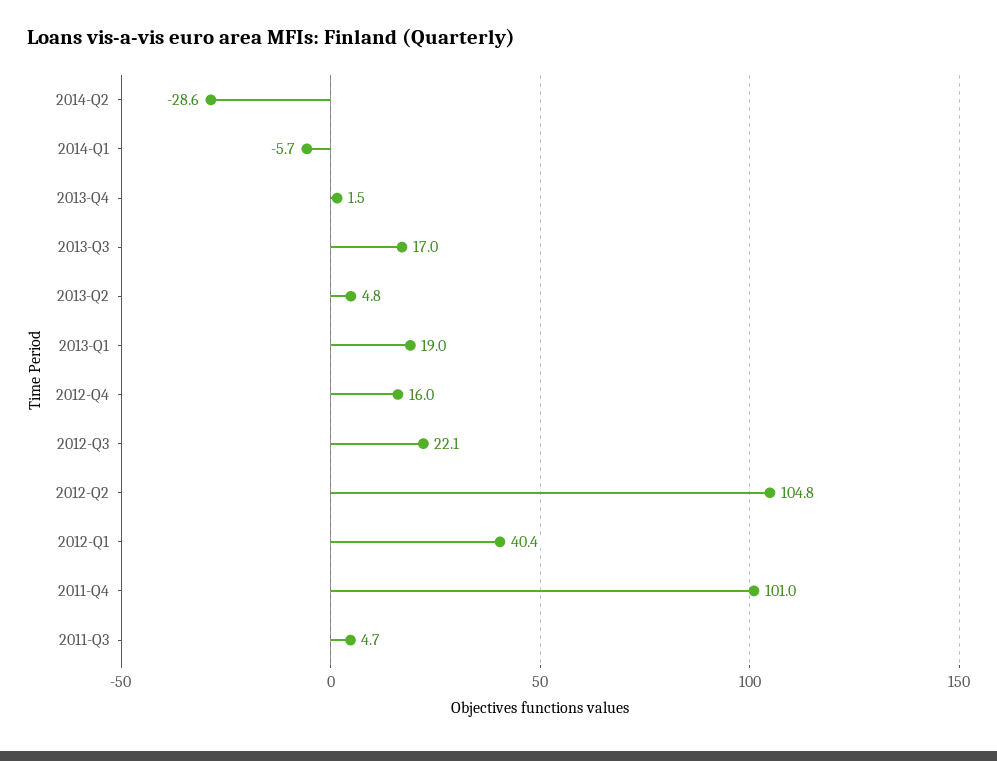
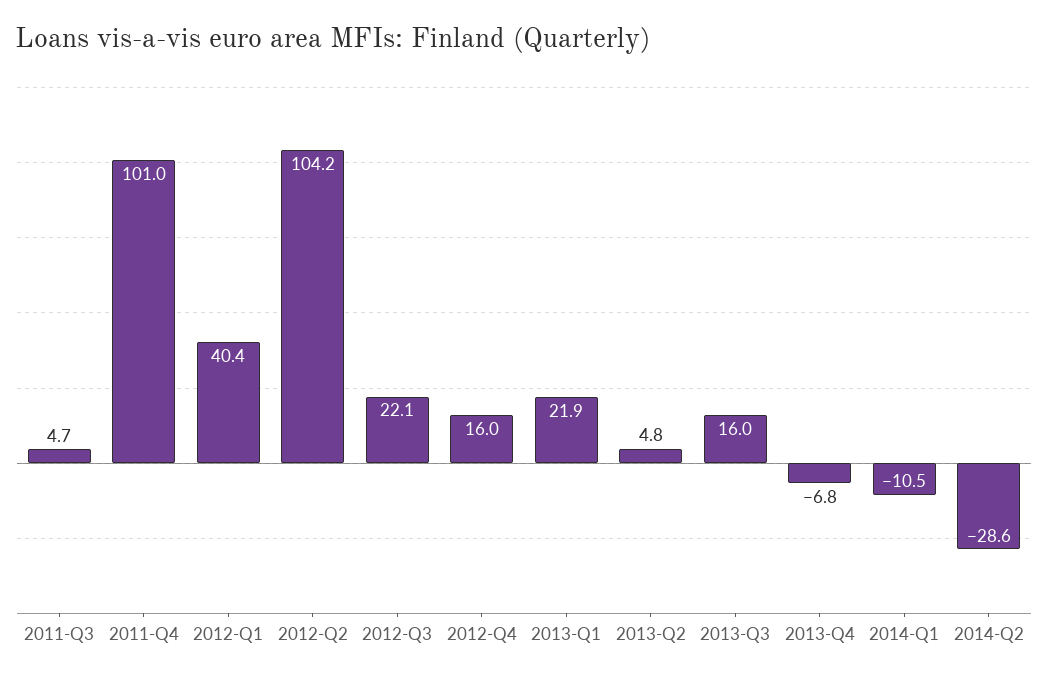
2014-Q1: -5.7 -> -10.5
2013-Q4: 1.5 -> -6.8
2013-Q3: 17 -> 16
2013-Q1: 19 -> 21.9
2012-Q2: 104.8 -> 104.2

